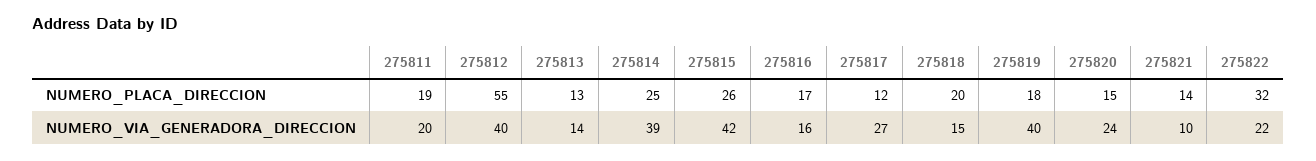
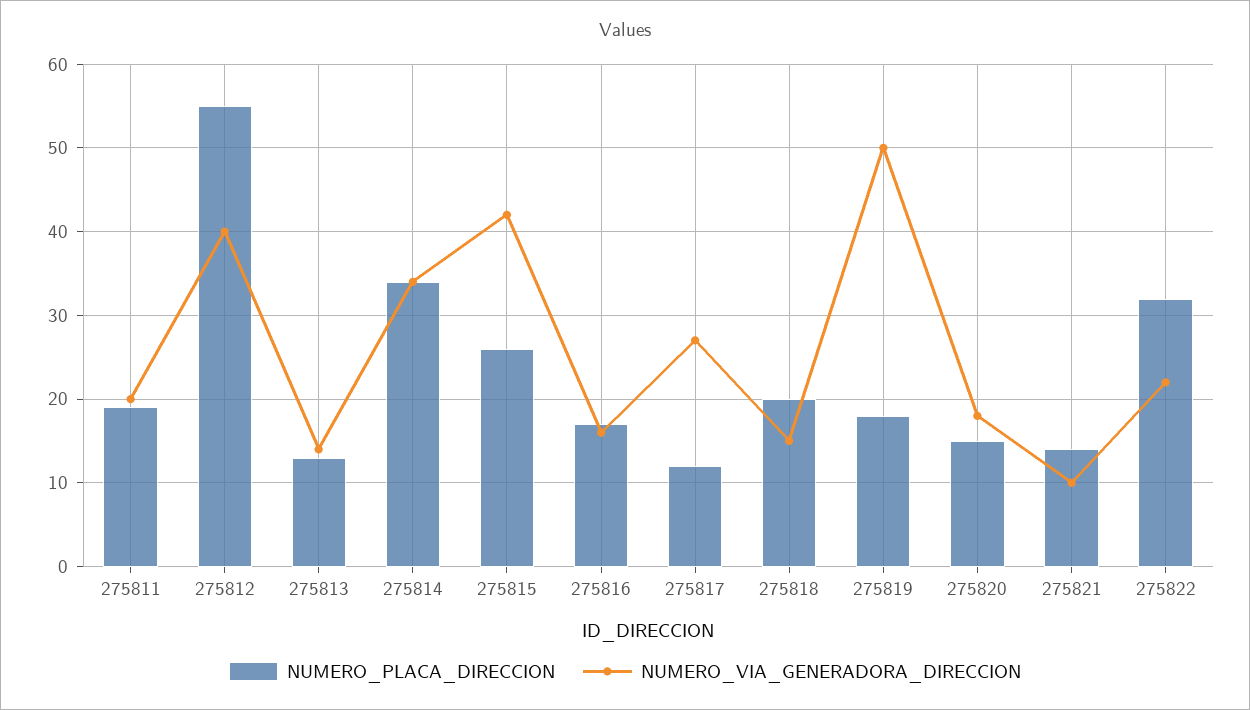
NUMERO_PLACA_DIRECCION, 275814: 25 -> 34
NUMERO_VIA_GENERADORA_DIRECCION, 275814: 39 -> 34
NUMERO_VIA_GENERADORA_DIRECCION, 275819: 40 -> 50
NUMERO_VIA_GENERADORA_DIRECCION, 275820: 24 -> 18

